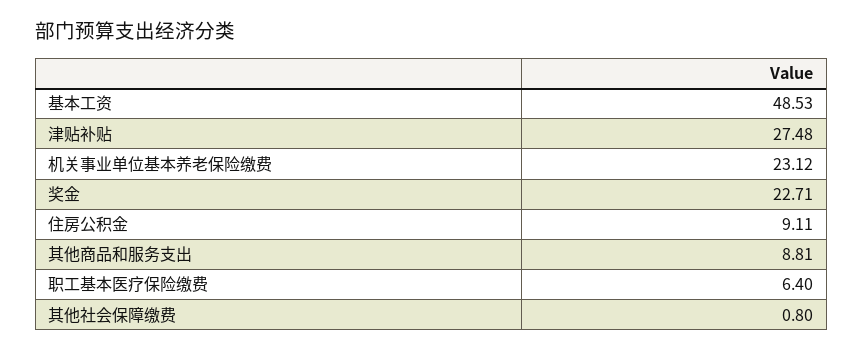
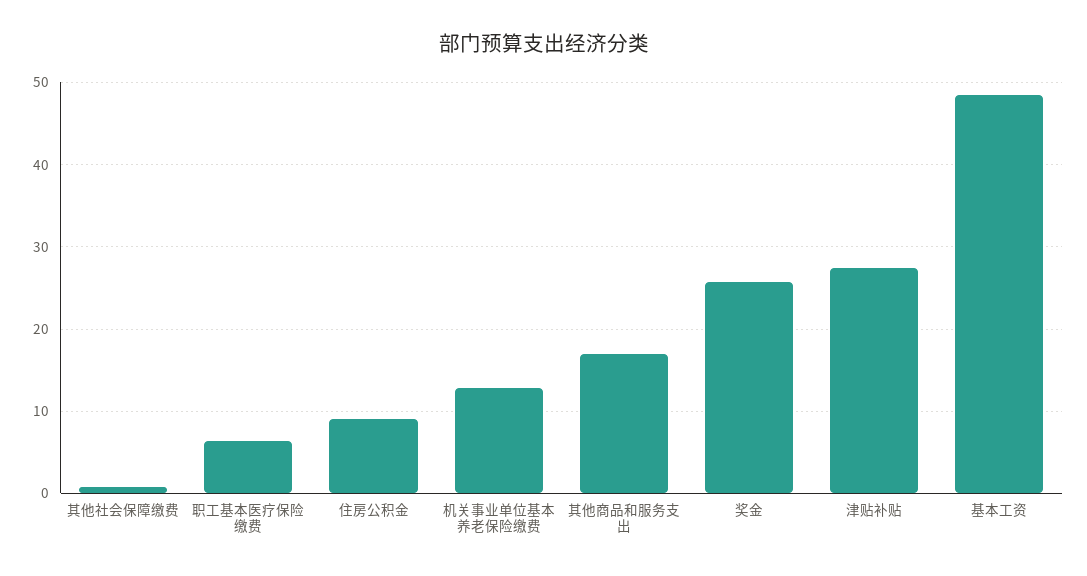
机关事业单位基本养老保险缴费: 23.12 -> 13
奖金: 22.71 -> 26
其他商品和服务支出: 8.81 -> 17

